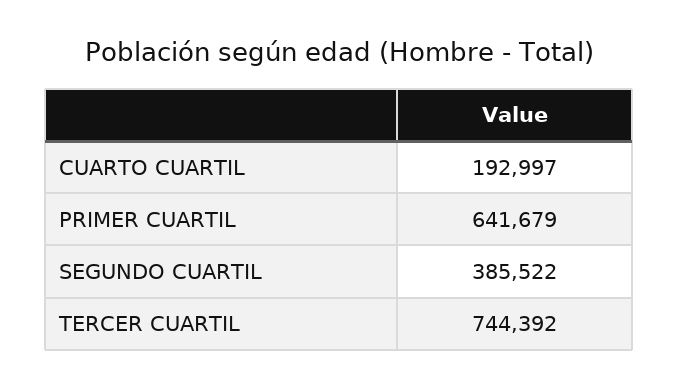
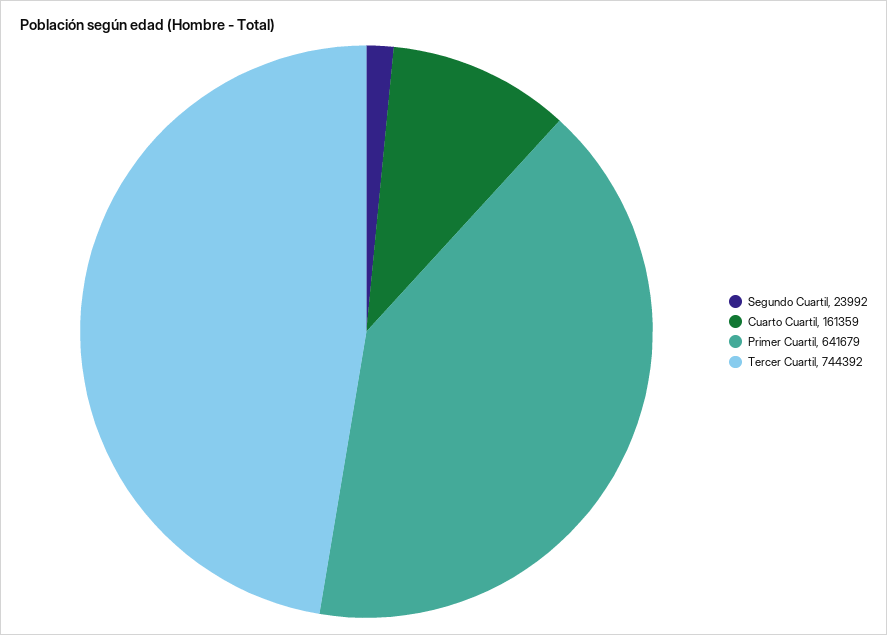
CUARTO CUARTIL: 192997 -> 161359
SEGUNDO CUARTIL: 385522 -> 23992

